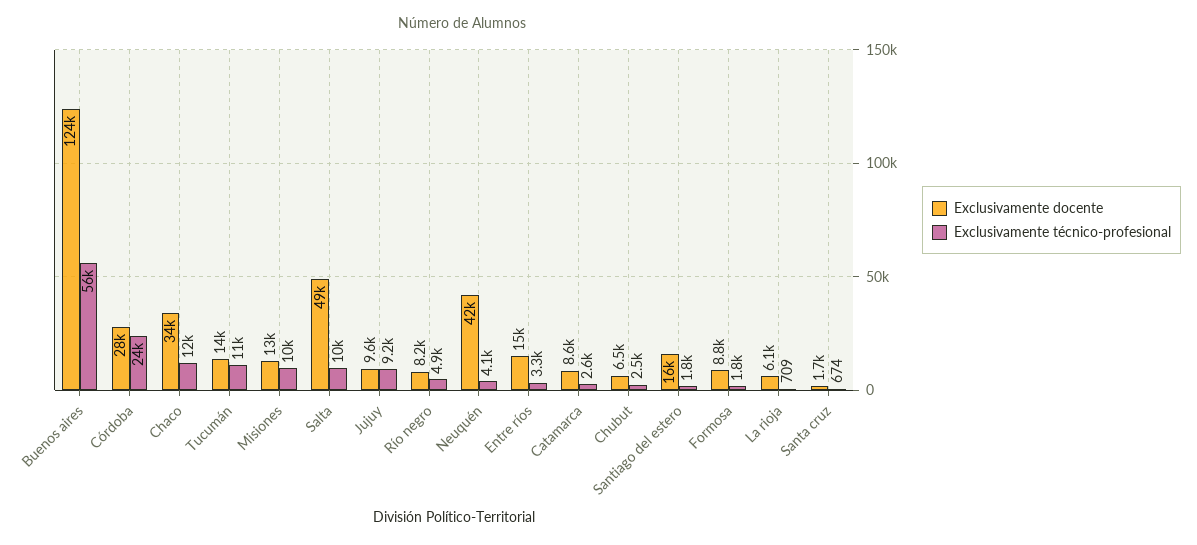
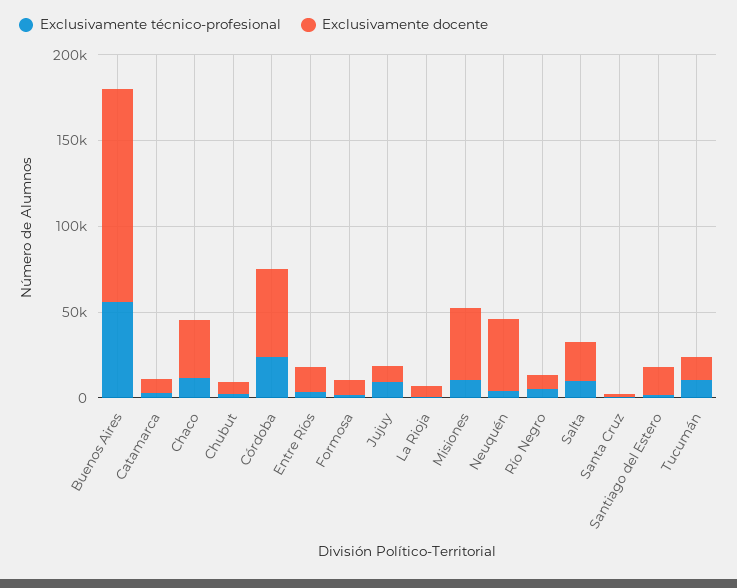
Exclusivamente docente, Córdoba: 28000 -> 50000
Exclusivamente docente, Misiones: 13000 -> 40000
Exclusivamente docente, Salta: 49000 -> 20000

